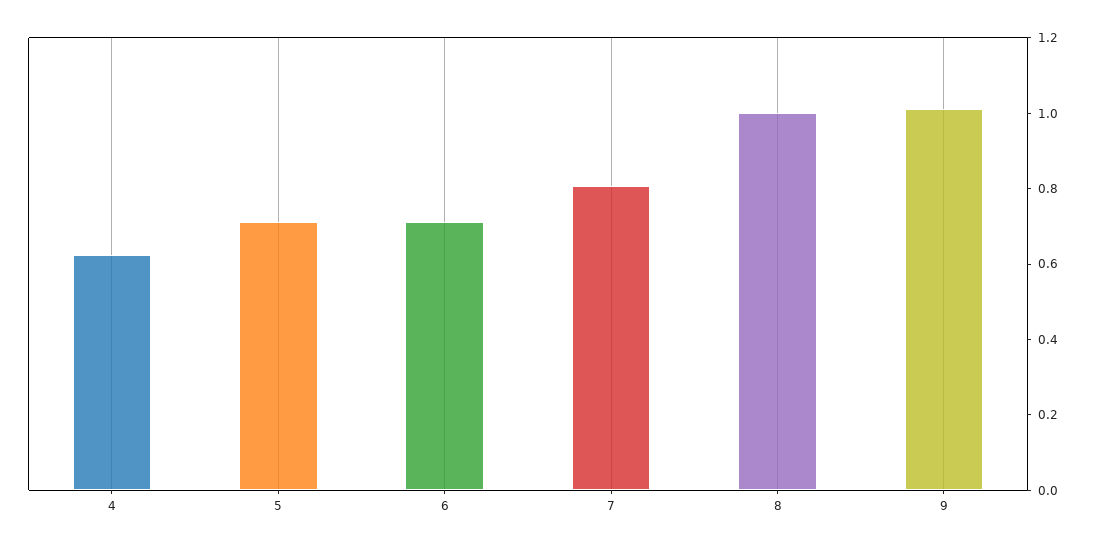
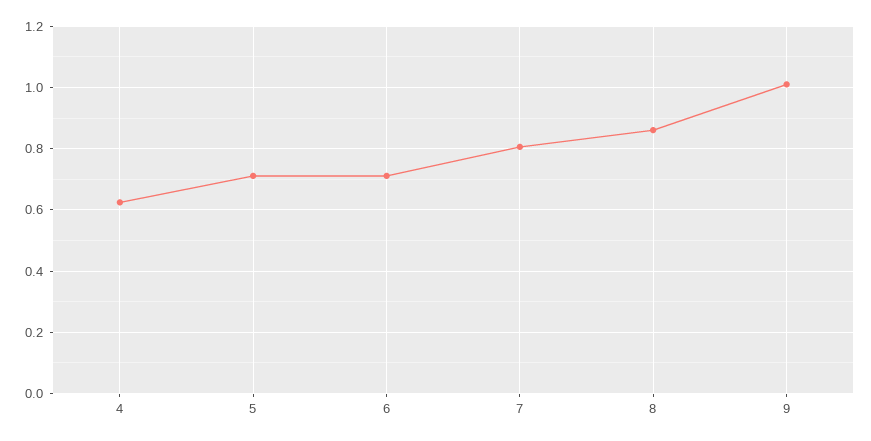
8: 1 -> 0.86

